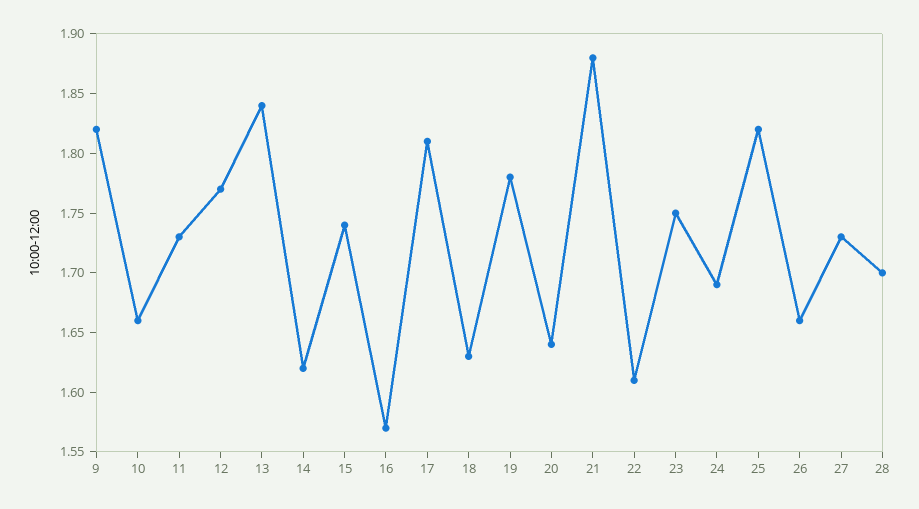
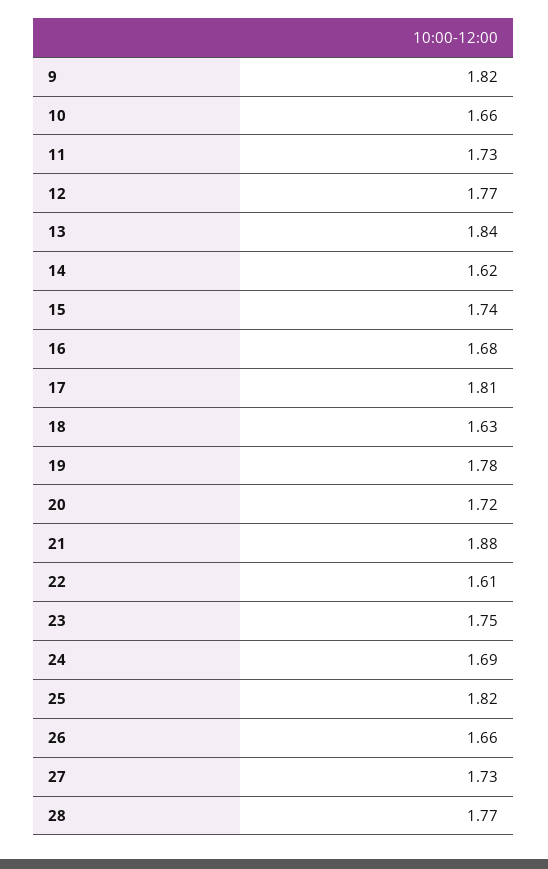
16: 1.57 -> 1.68
20: 1.64 -> 1.72
28: 1.7 -> 1.77

